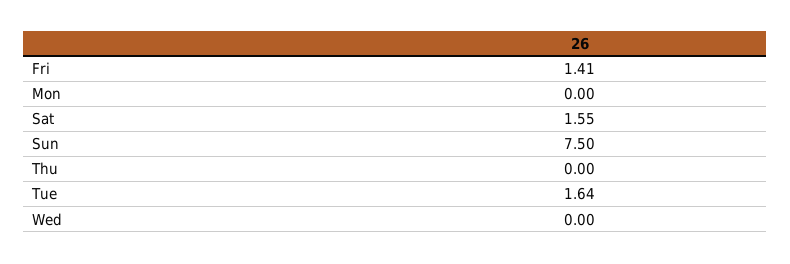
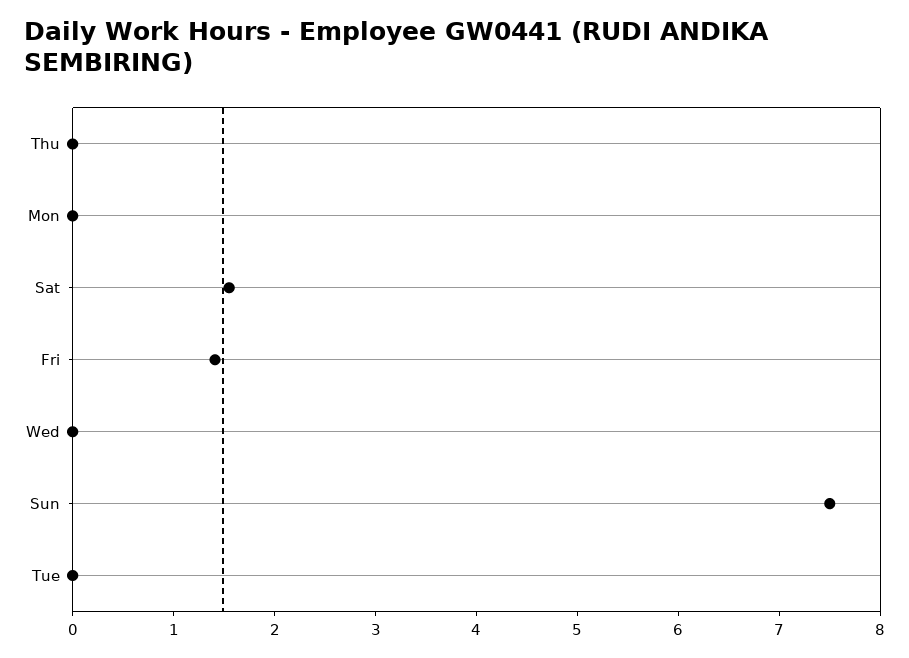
Tue: 1.64 -> 0

